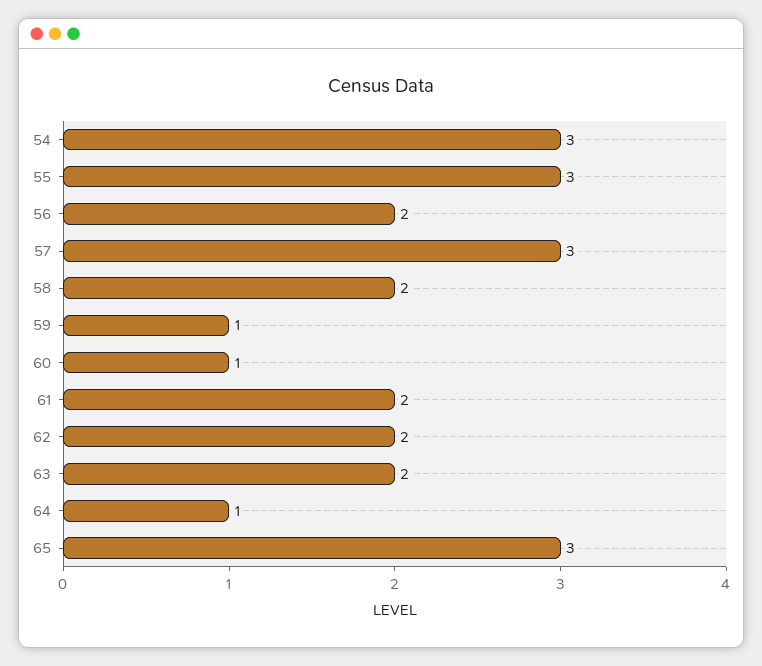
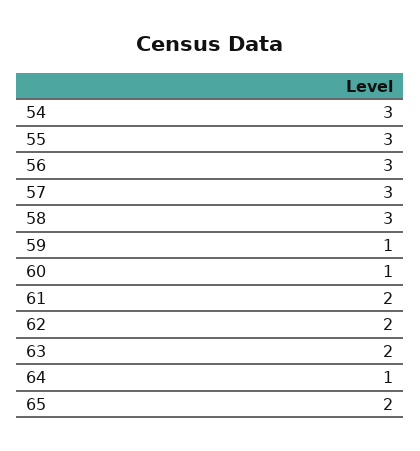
56: 2 -> 3
58: 2 -> 3
65: 3 -> 2

